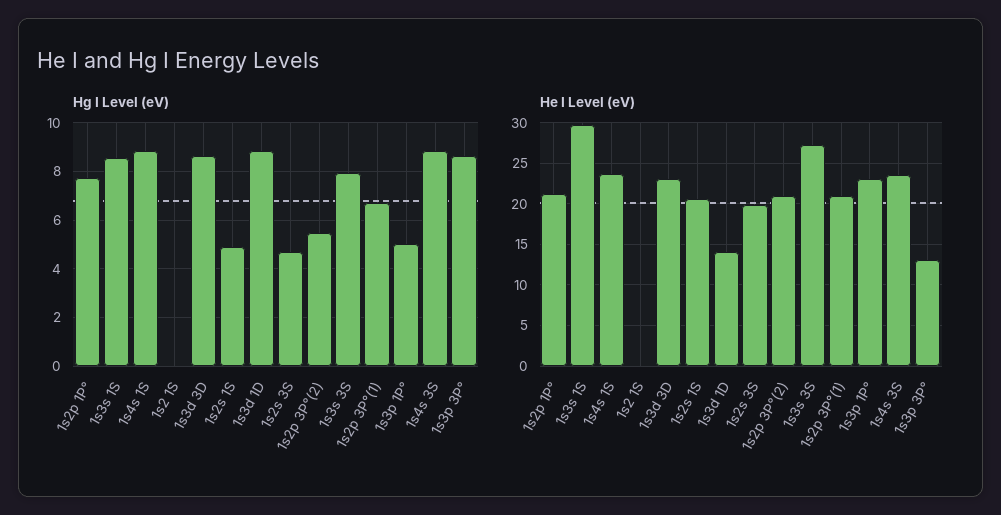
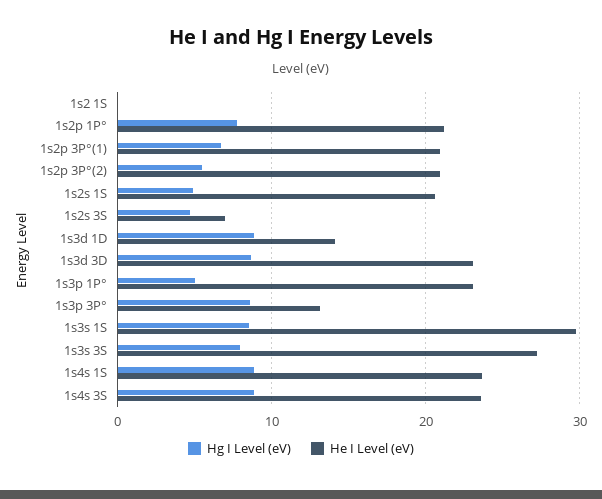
He I Level (eV), 1s2s 3S: 20 -> 7

